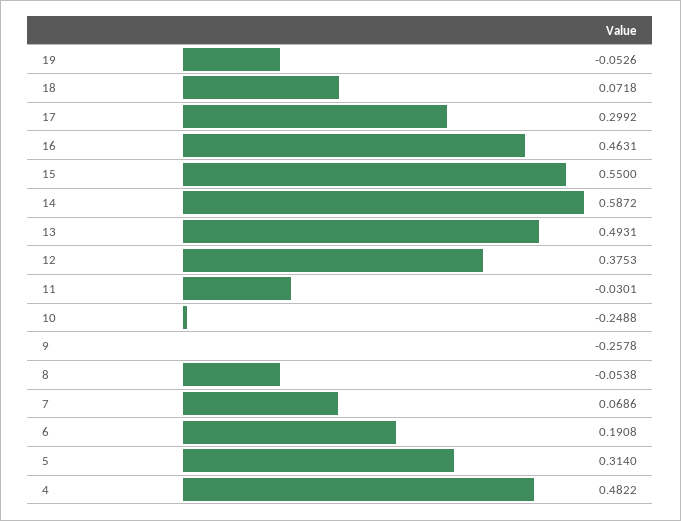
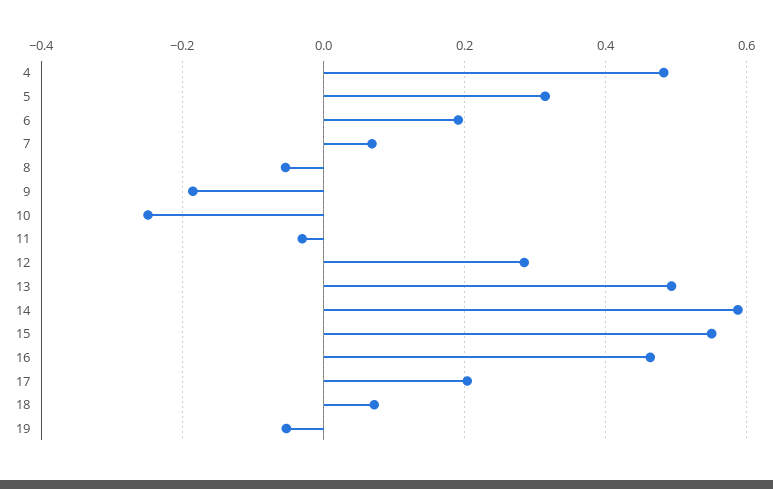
17: 0.2992 -> 0.2
12: 0.3753 -> 0.28
9: -0.2578 -> -0.18

